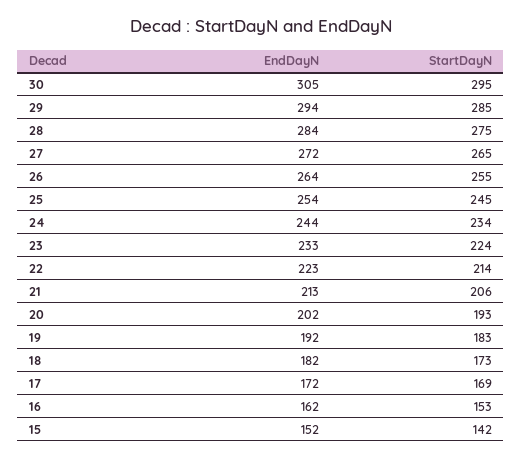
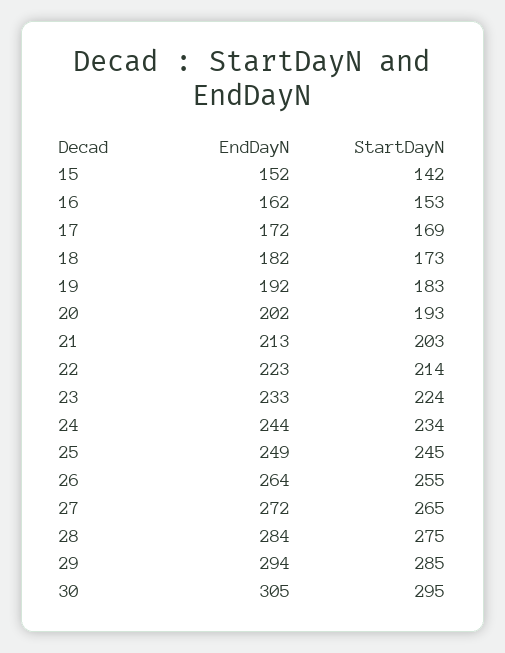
EndDayN, 25: 254 -> 249
StartDayN, 21: 206 -> 203

